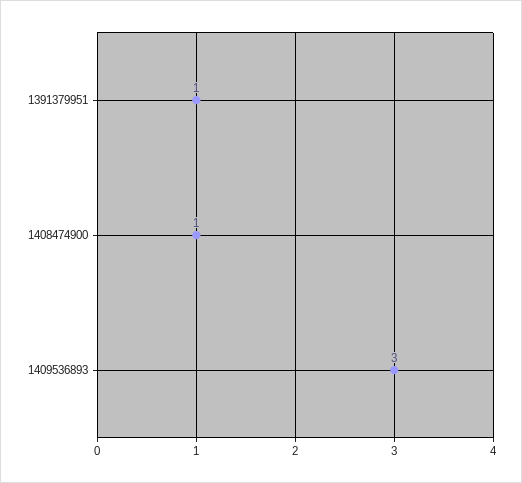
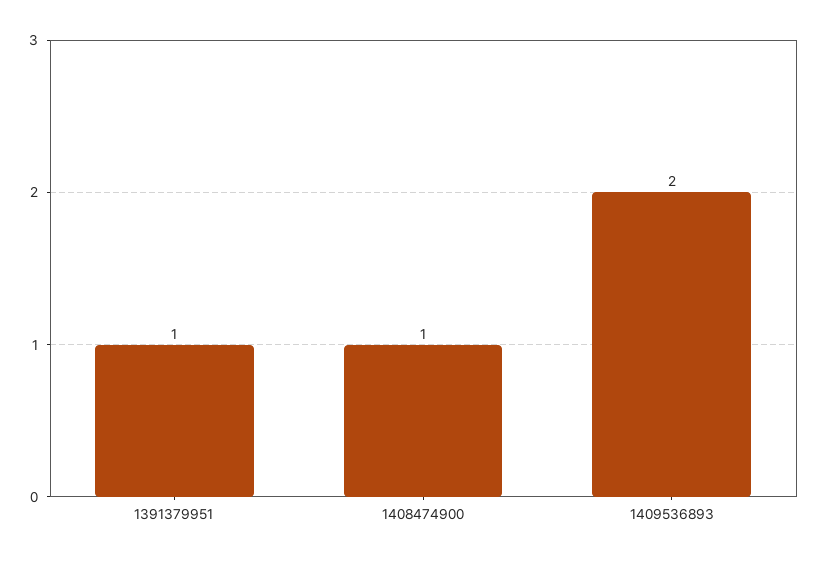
1409536893: 3 -> 2

